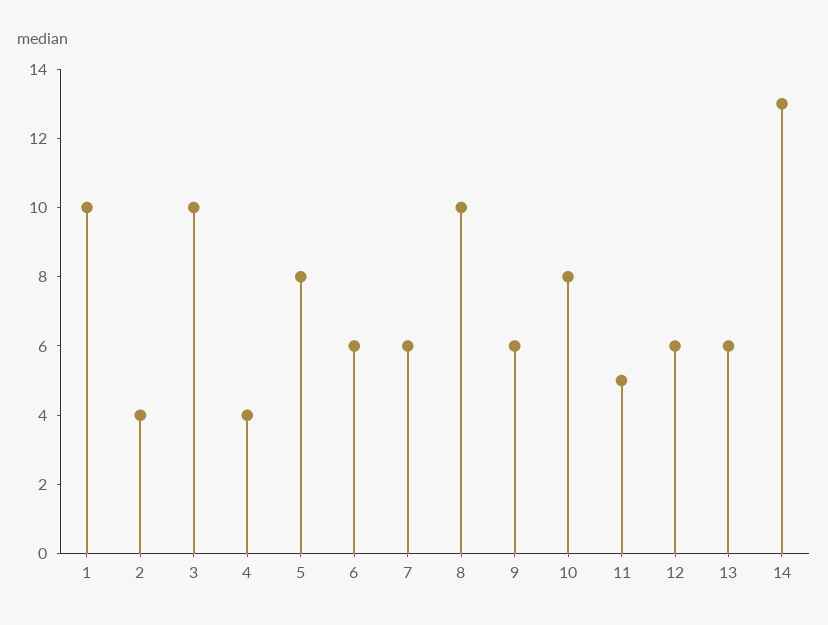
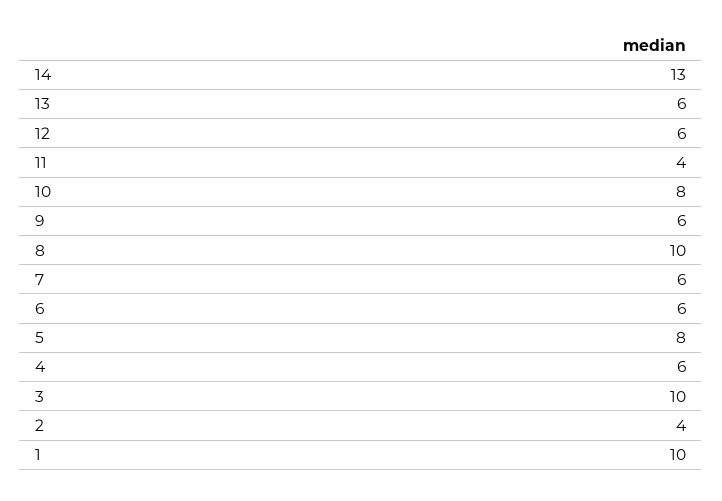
4: 4 -> 6
11: 5 -> 4

